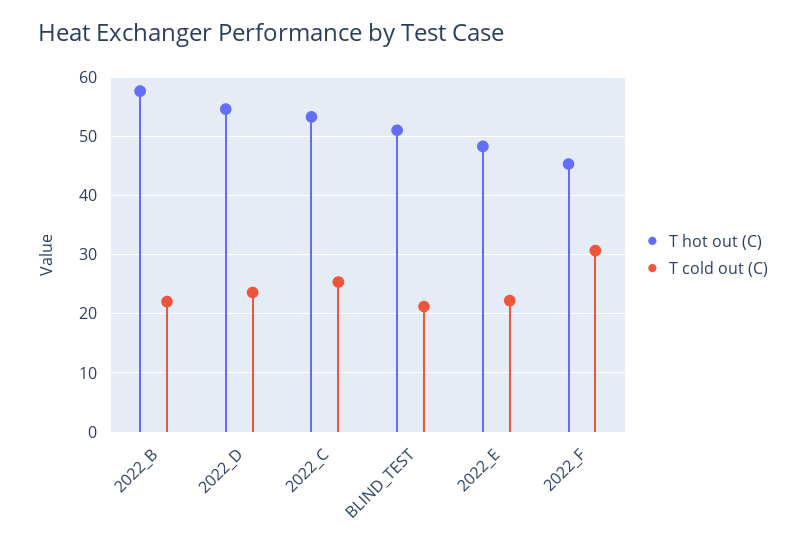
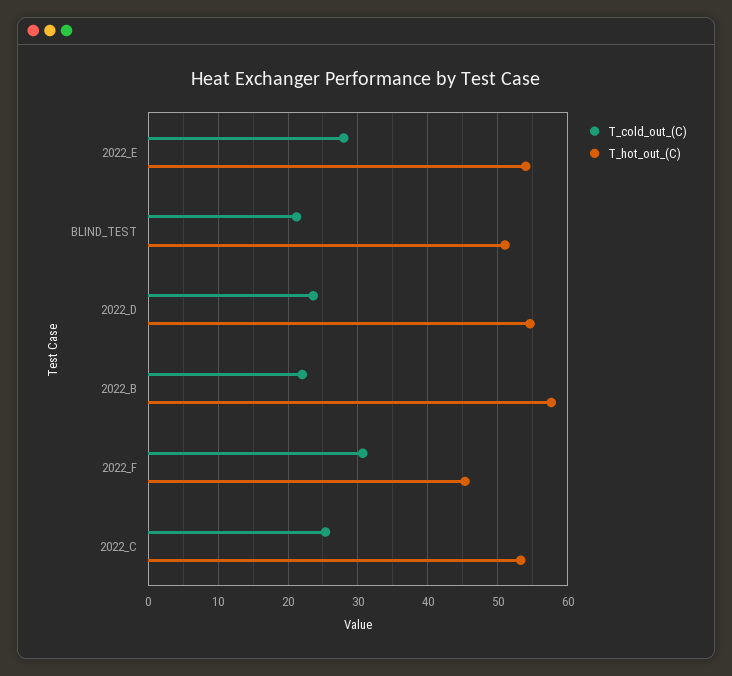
T hot out (C), 2022_E: 48 -> 54
T cold out (C), 2022_E: 22 -> 28

